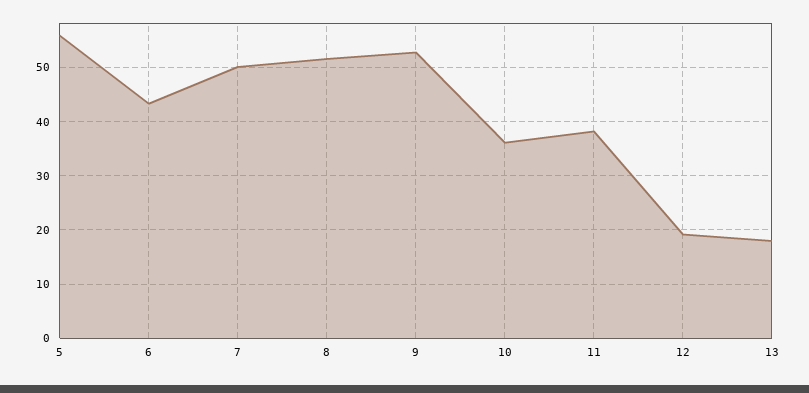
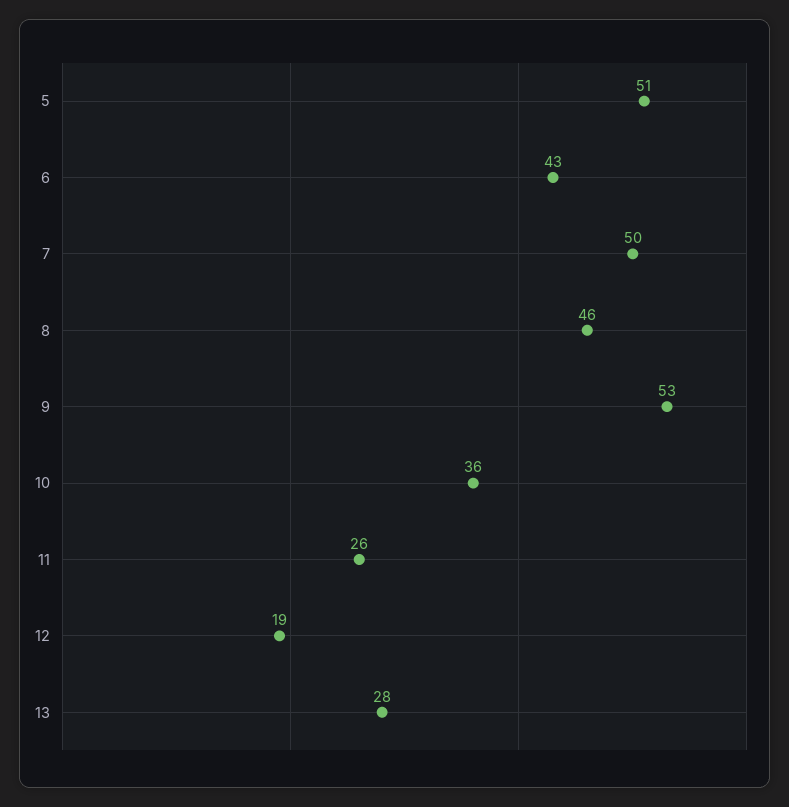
5: 56 -> 51
8: 52 -> 46
11: 38 -> 26
13: 18 -> 28

